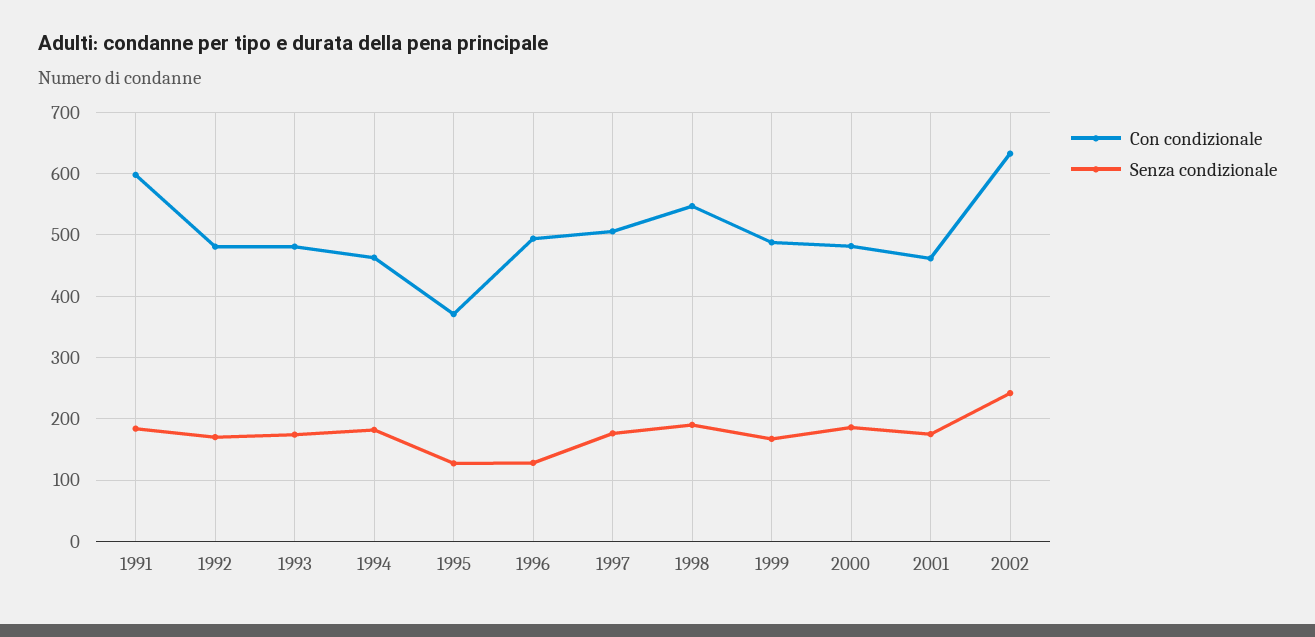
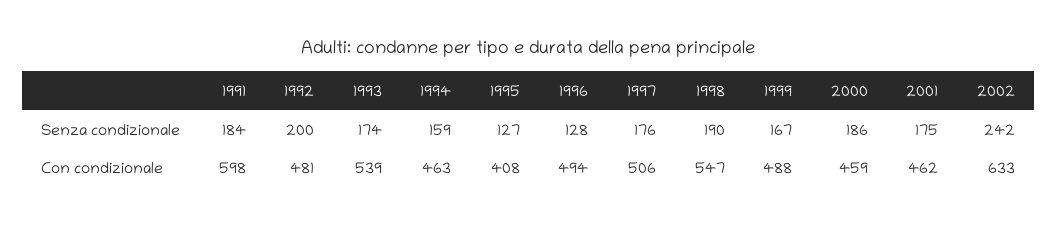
Senza condizionale, 1992: 170 -> 200
Con condizionale, 1993: 480 -> 539
Senza condizionale, 1994: 180 -> 159
Con condizionale, 1995: 370 -> 408
Con condizionale, 2000: 480 -> 459

